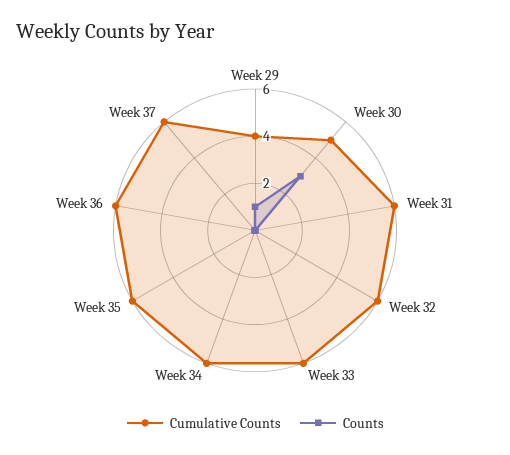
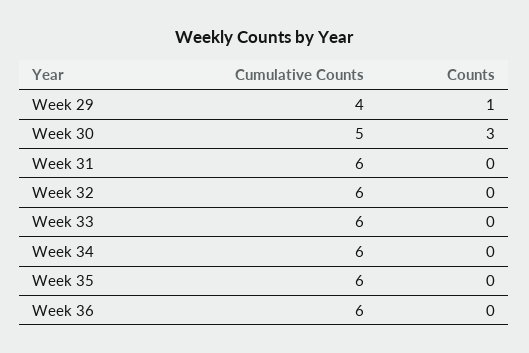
Cumulative Counts, Week 37: 6 -> none
Counts, Week 37: 0 -> none

